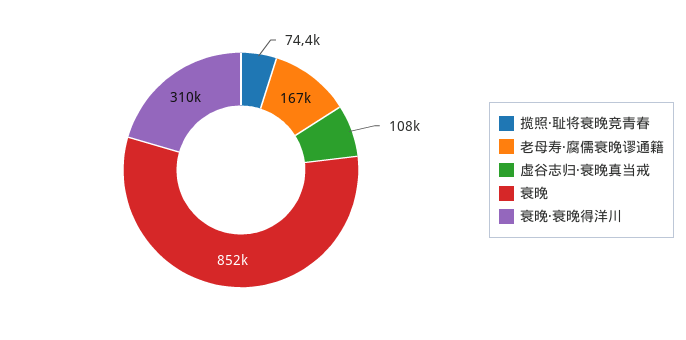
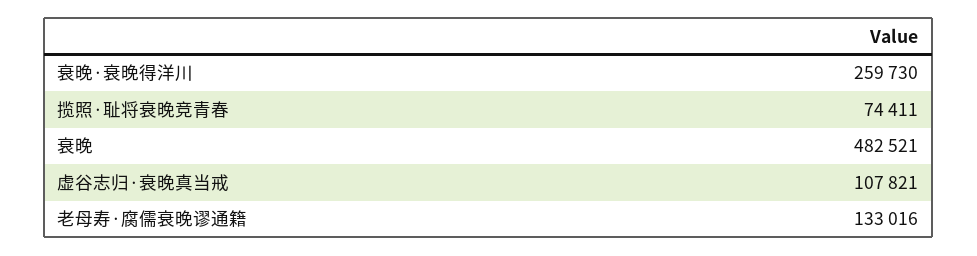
老母寿·腐儒衰晚谬通籍: 167000 -> 133016
衰晚: 852000 -> 482521
衰晚·衰晚得洋川: 310000 -> 259730

